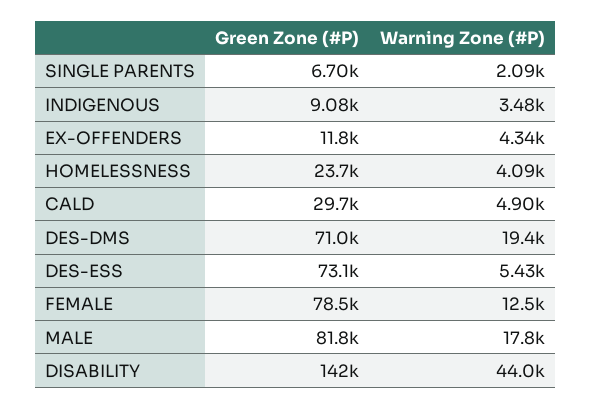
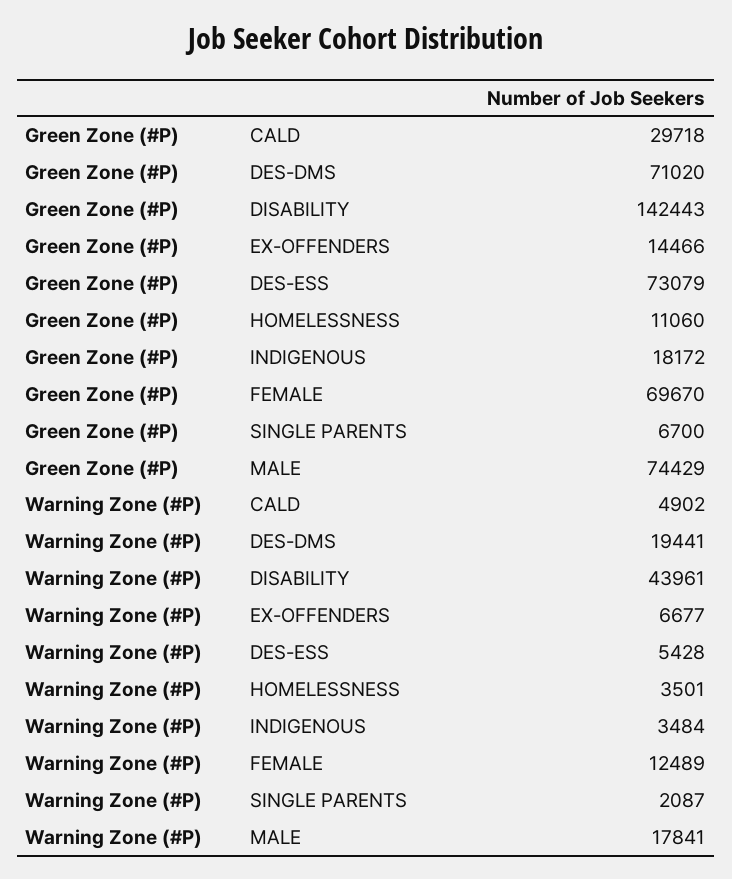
Green Zone (#P), INDIGENOUS: 9080 -> 18172
Green Zone (#P), EX-OFFENDERS: 11800 -> 14466
Warning Zone (#P), EX-OFFENDERS: 4340 -> 6677
Green Zone (#P), HOMELESSNESS: 23700 -> 11060
Warning Zone (#P), HOMELESSNESS: 4090 -> 3501
Green Zone (#P), FEMALE: 78500 -> 69670
Green Zone (#P), MALE: 81800 -> 74429

